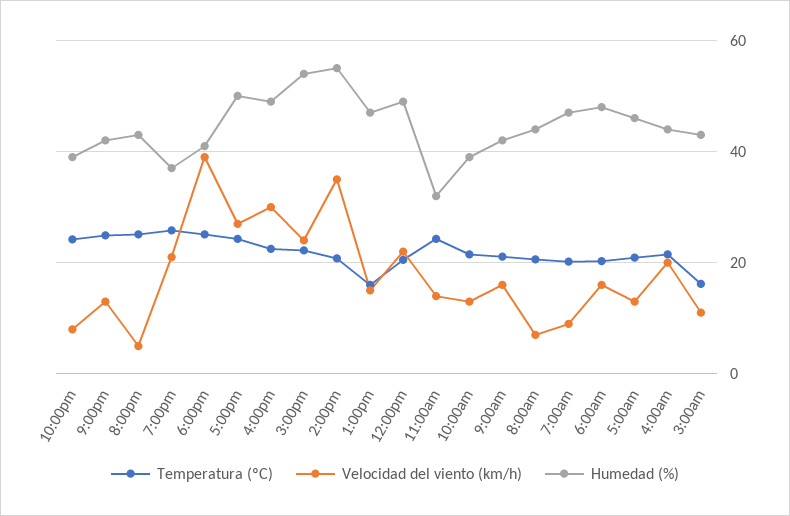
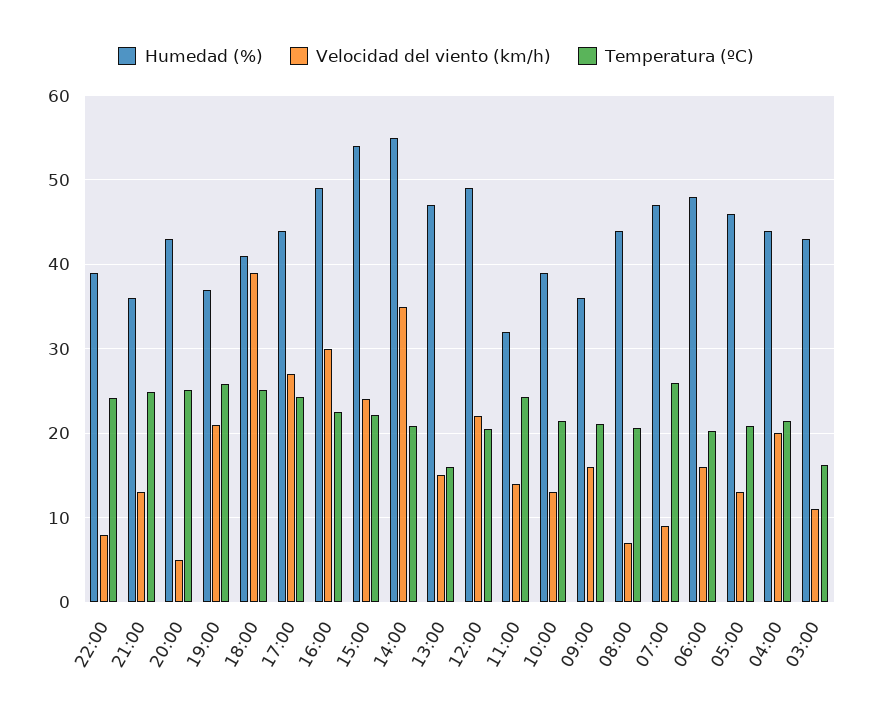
Humedad (%), 9:00pm: 42 -> 36
Humedad (%), 5:00pm: 50 -> 44
Humedad (%), 9:00am: 42 -> 36
Temperatura (ºC), 7:00am: 20 -> 26

